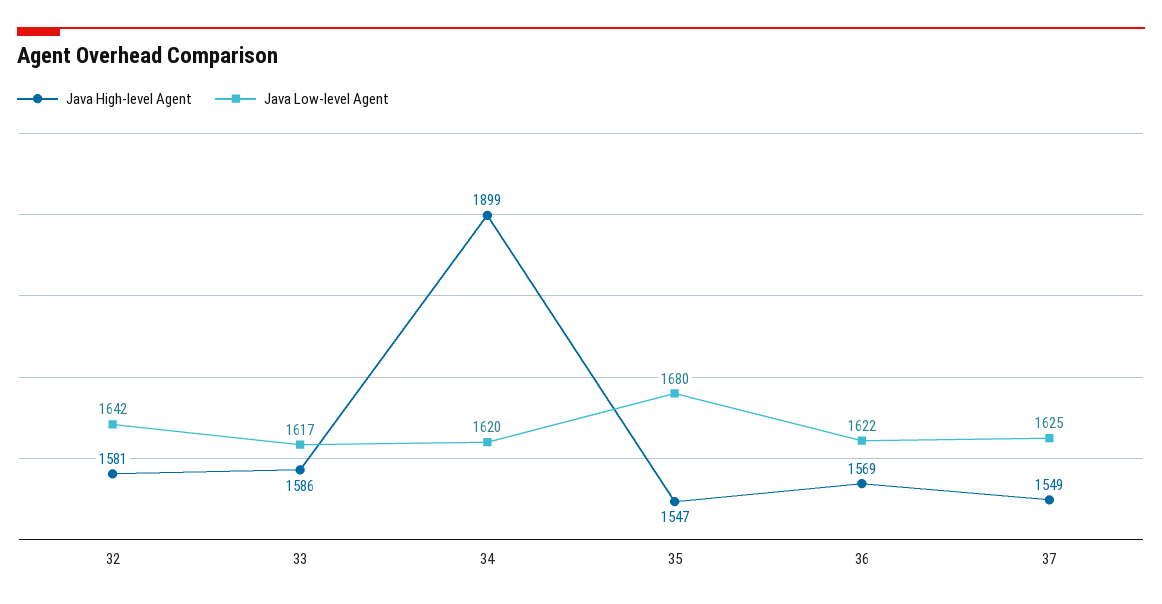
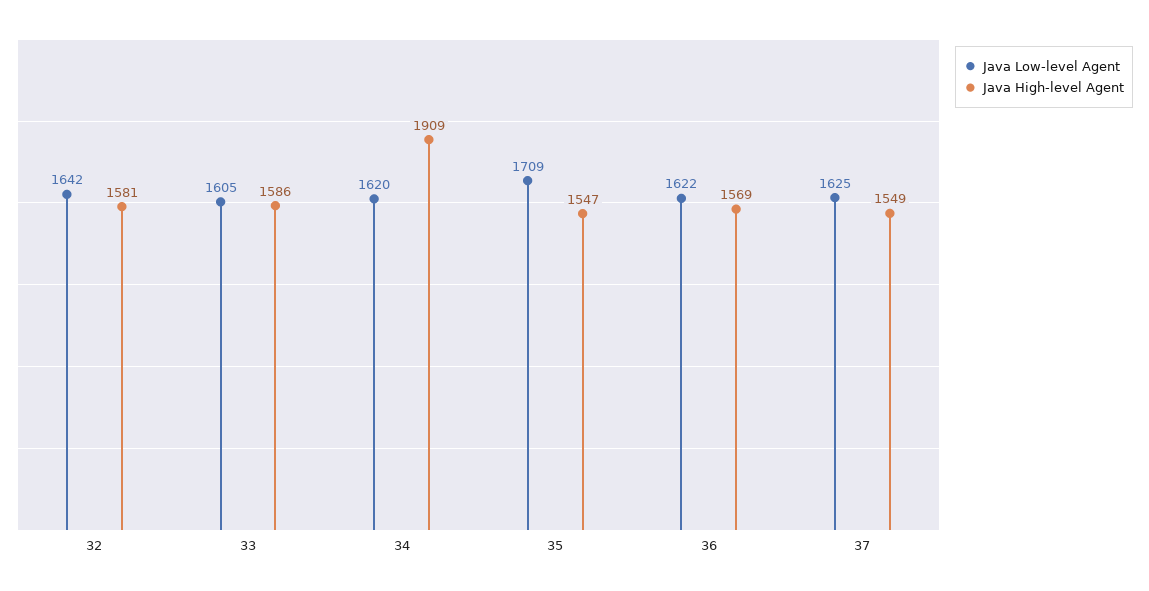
Java Low-level Agent, 33: 1617 -> 1605
Java High-level Agent, 34: 1899 -> 1909
Java Low-level Agent, 35: 1680 -> 1709

